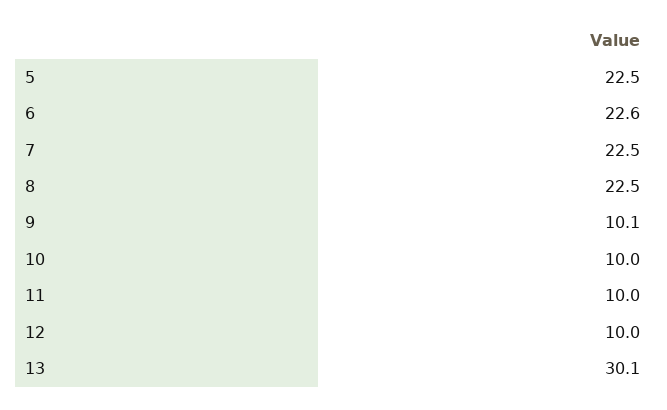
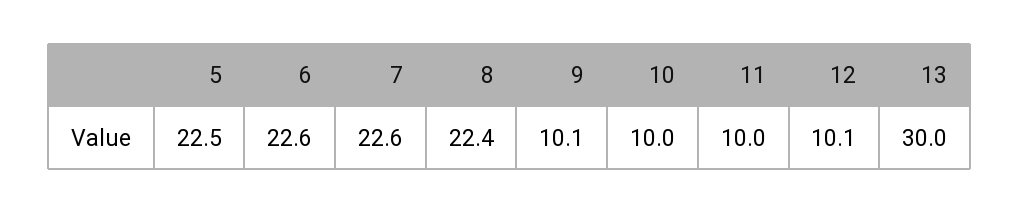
7: 22.5 -> 22.6
8: 22.5 -> 22.4
12: 10 -> 10.1
13: 30.1 -> 30

